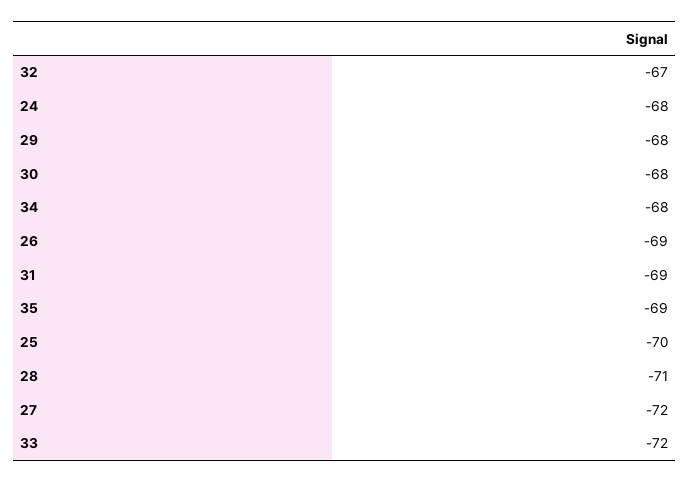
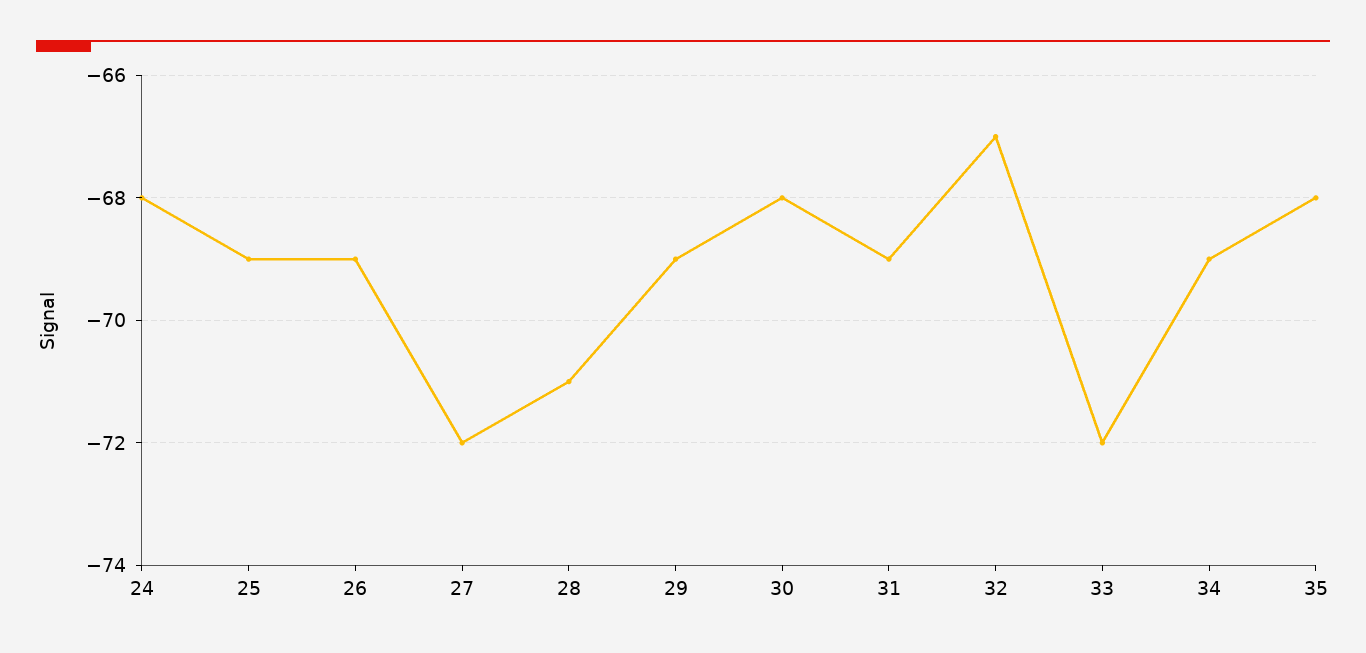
29: -68 -> -69
34: -68 -> -69
35: -69 -> -68
25: -70 -> -69

